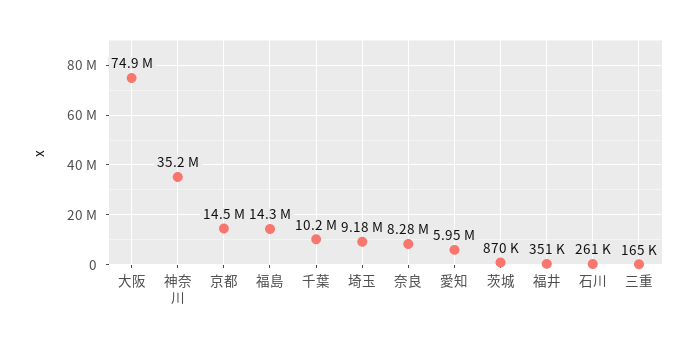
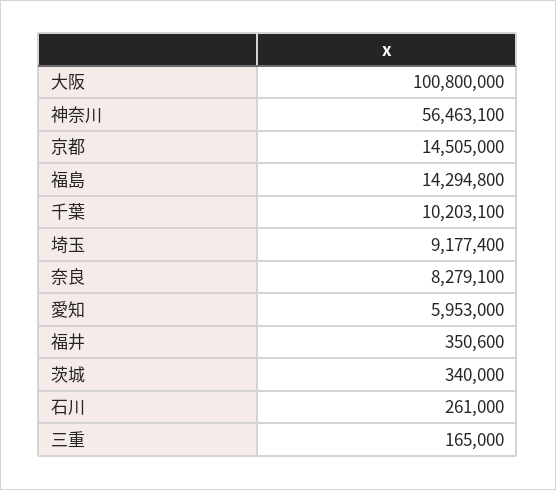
大阪: 74900000 -> 100800000
神奈川: 35200000 -> 56463100
茨城: 870000 -> 340000

